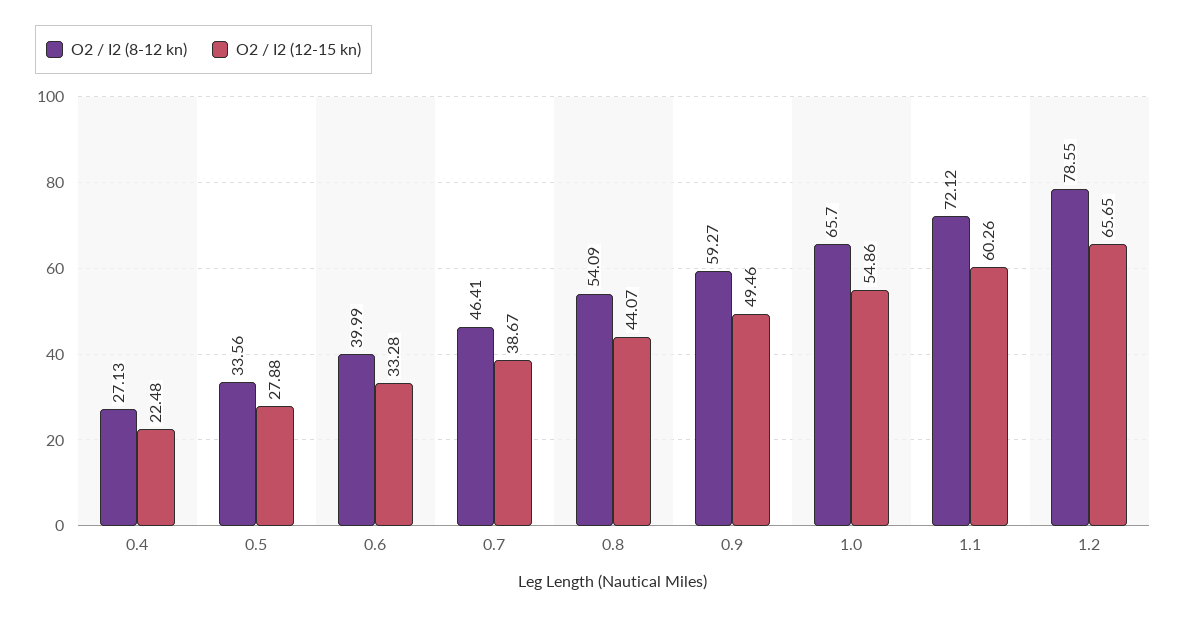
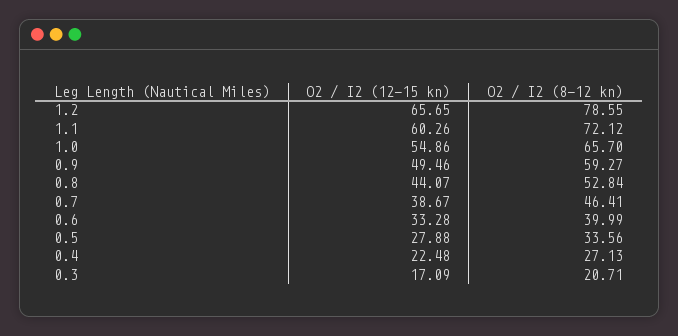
O2 / I2 (8-12 kn), 0.8: 54.09 -> 52.84
O2 / I2 (12-15 kn), 0.3: none -> 17.09
O2 / I2 (8-12 kn), 0.3: none -> 20.71

